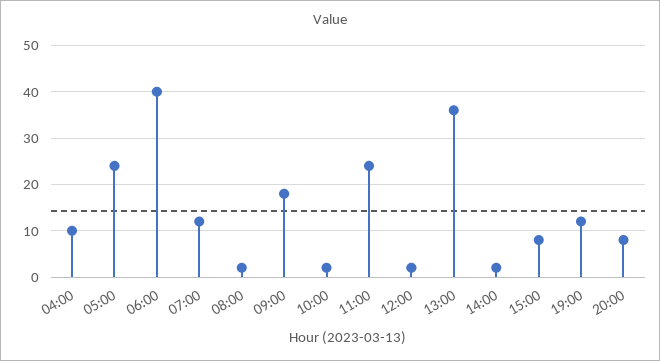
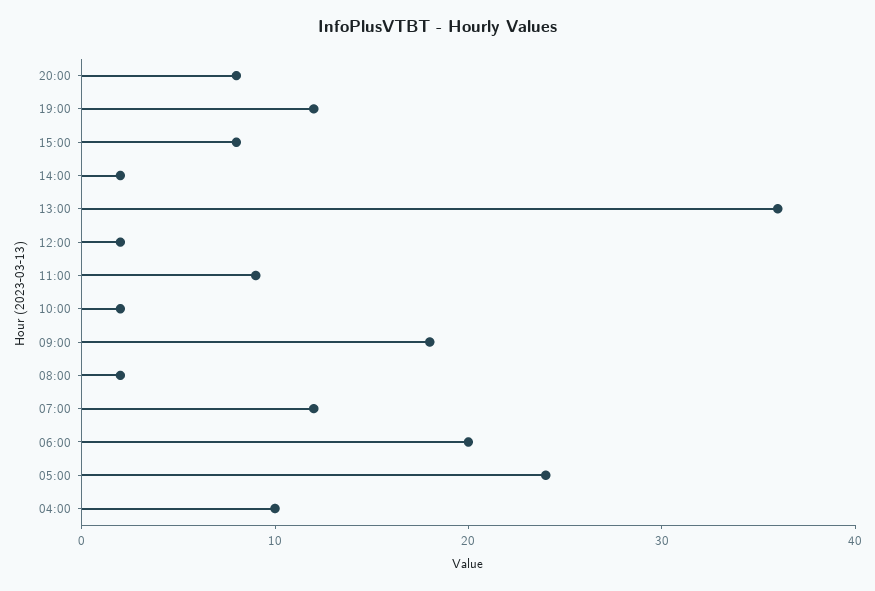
06:00: 40 -> 20
11:00: 25 -> 9

